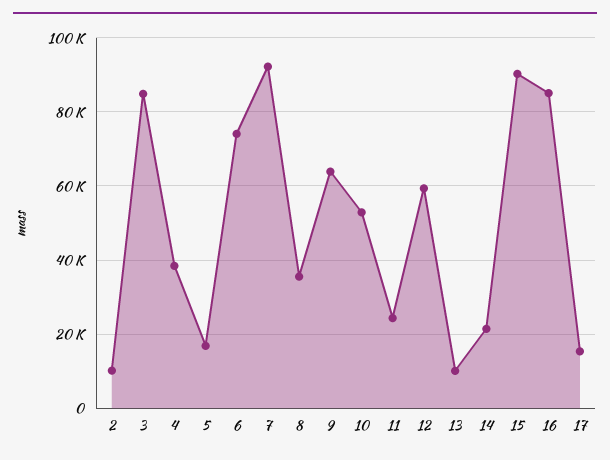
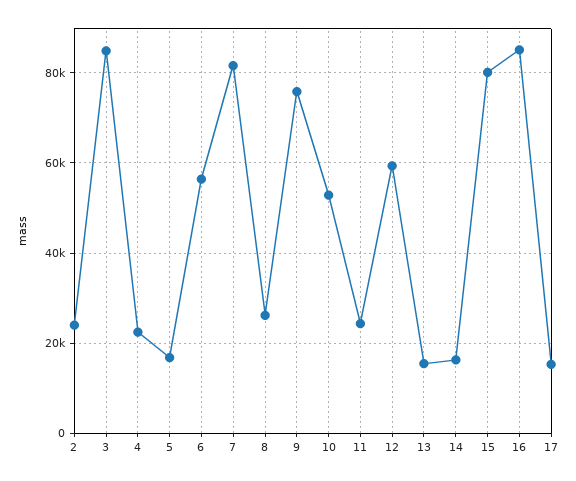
2: 10000 -> 24000
4: 38000 -> 22000
6: 74000 -> 56000
7: 92000 -> 82000
8: 36000 -> 26000
9: 64000 -> 76000
13: 10000 -> 16000
14: 22000 -> 16000
15: 90000 -> 80000

